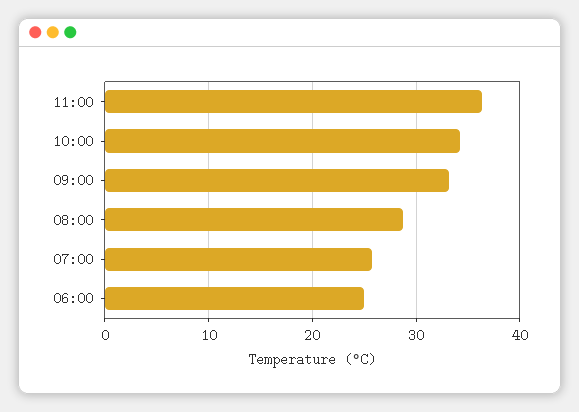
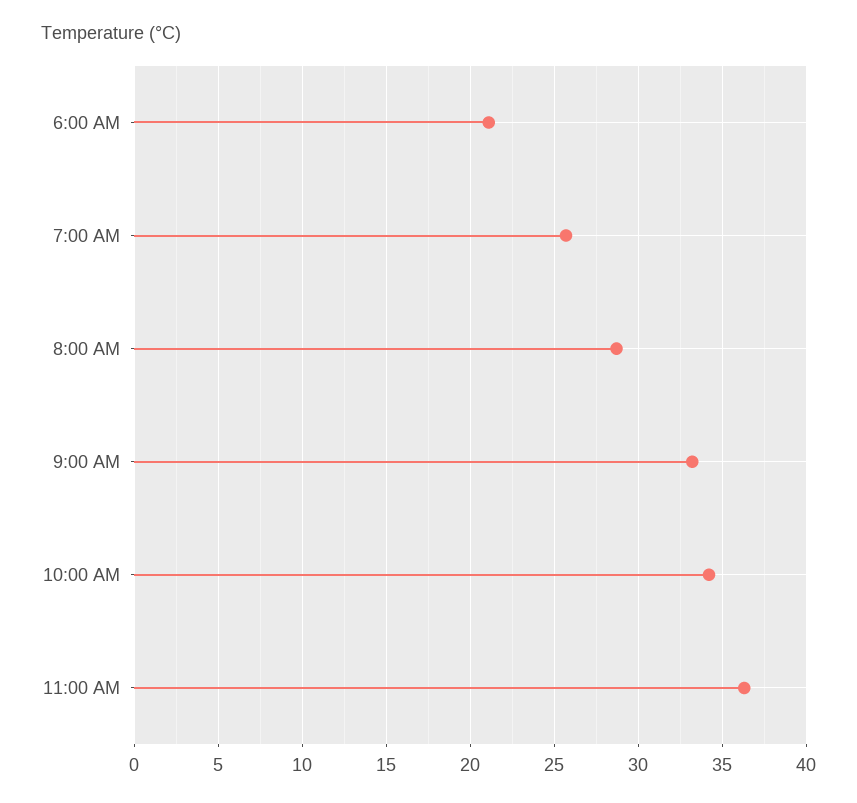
06:00: 25 -> 21

